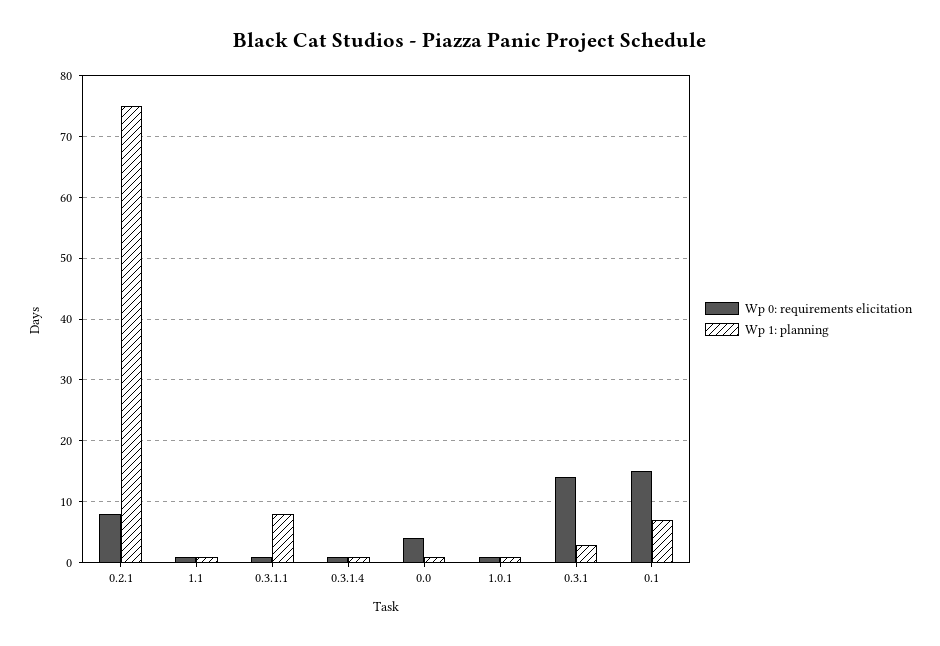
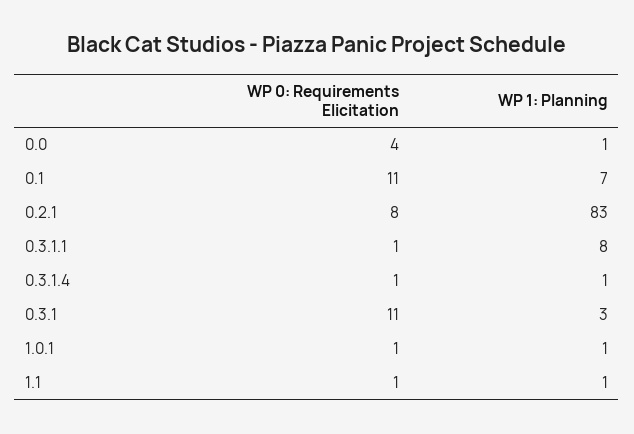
Wp 1: planning, 0.2.1: 75 -> 83
Wp 0: requirements elicitation, 0.3.1: 14 -> 11
Wp 0: requirements elicitation, 0.1: 15 -> 11

